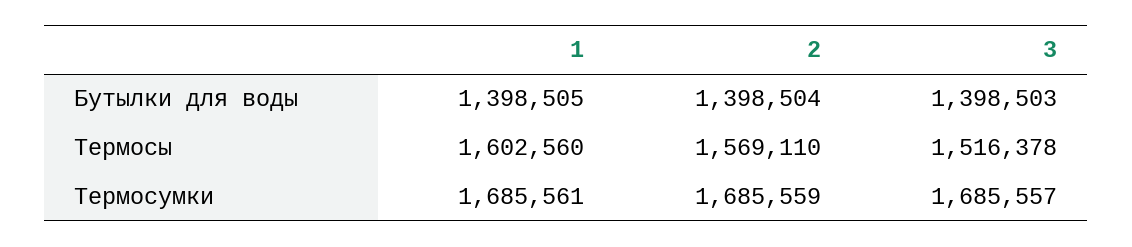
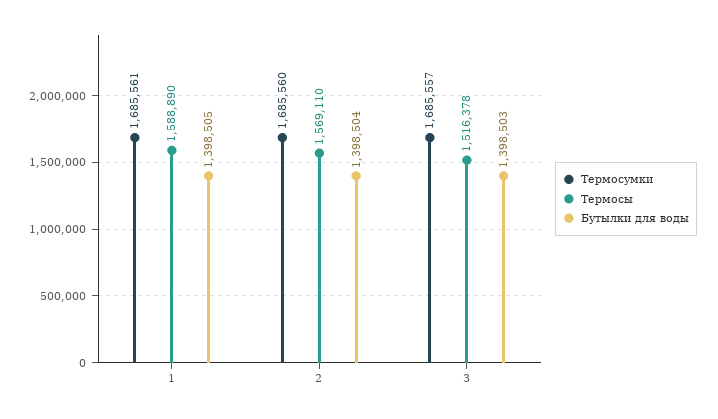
Термосы, 1: 1602560 -> 1588890
Термосумки, 2: 1685559 -> 1685560

